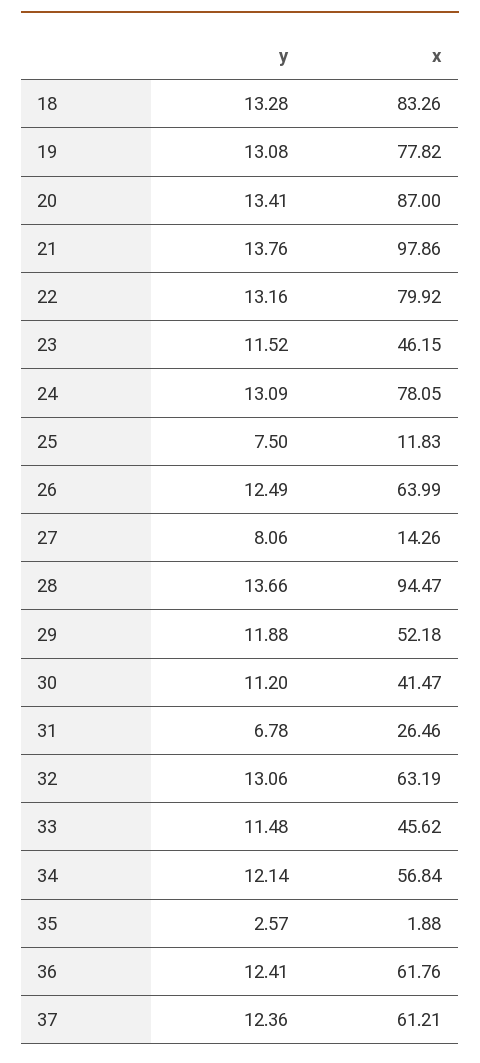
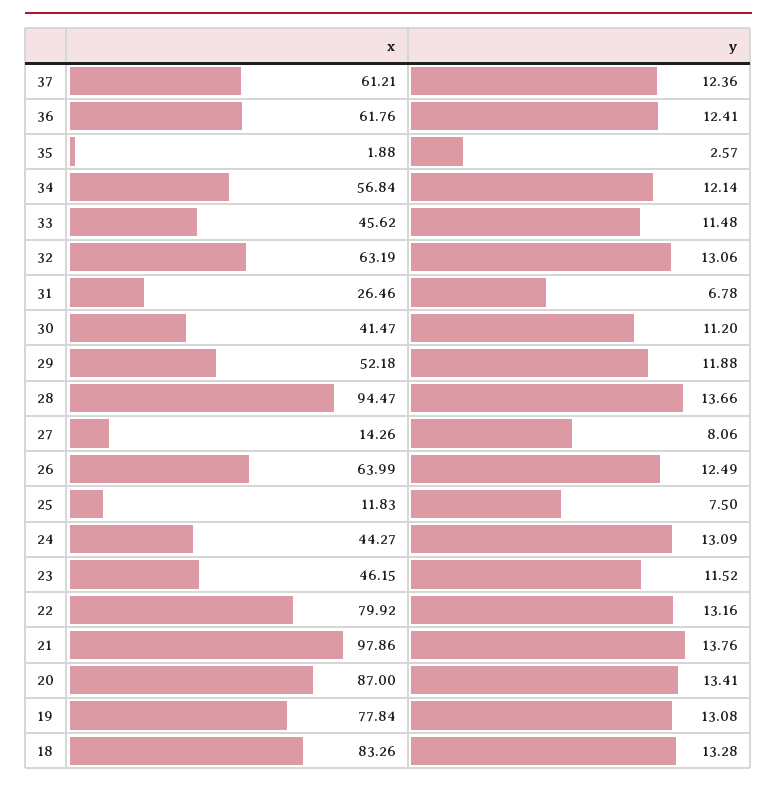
x, 19: 77.82 -> 77.84
x, 24: 78.05 -> 44.27

